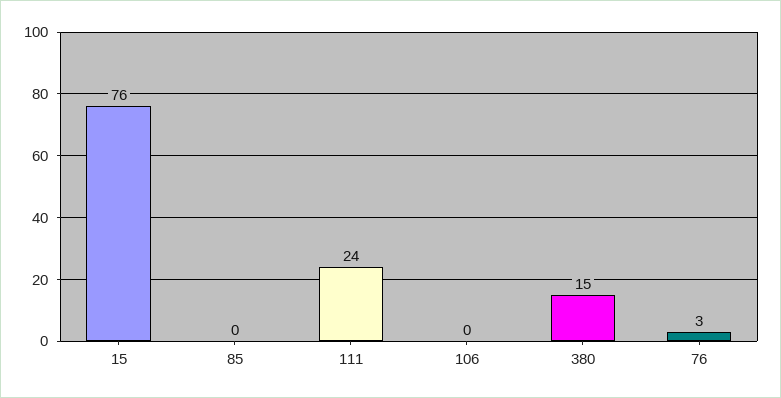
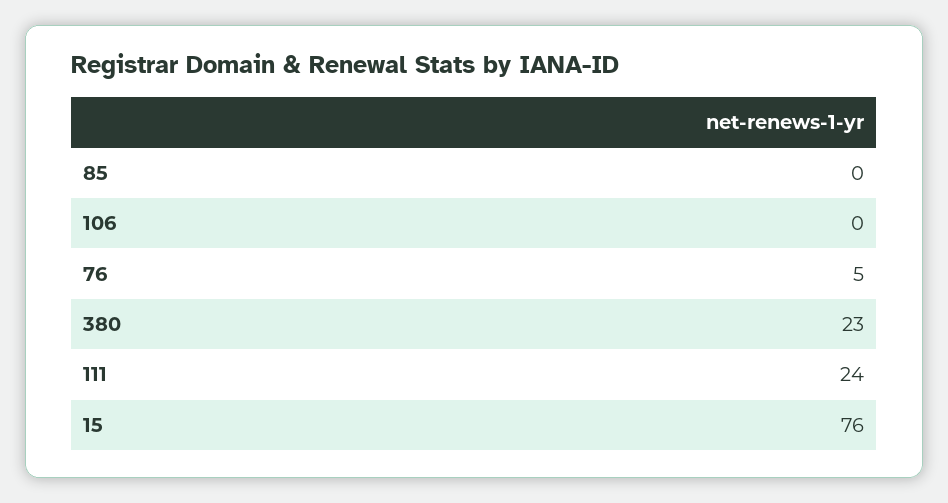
380: 15 -> 23
76: 3 -> 5

